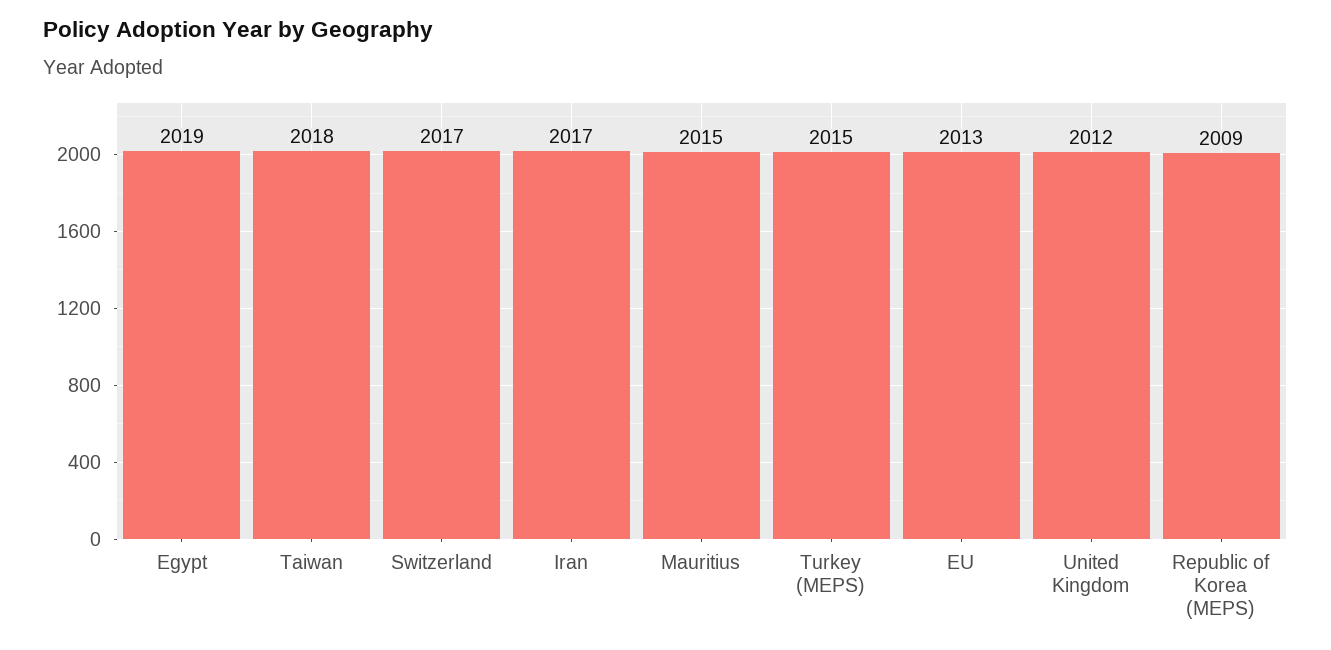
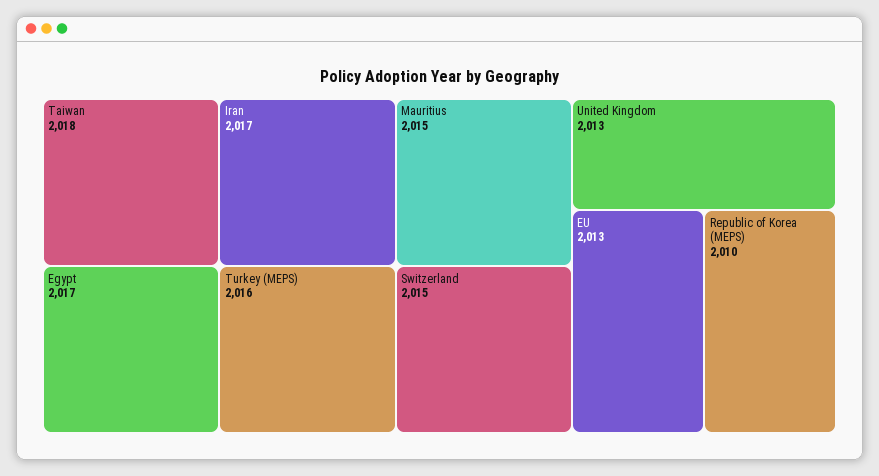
Egypt: 2019 -> 2017
Switzerland: 2017 -> 2015
Turkey (MEPS): 2015 -> 2016
United Kingdom: 2012 -> 2013
Republic of Korea (MEPS): 2009 -> 2010

